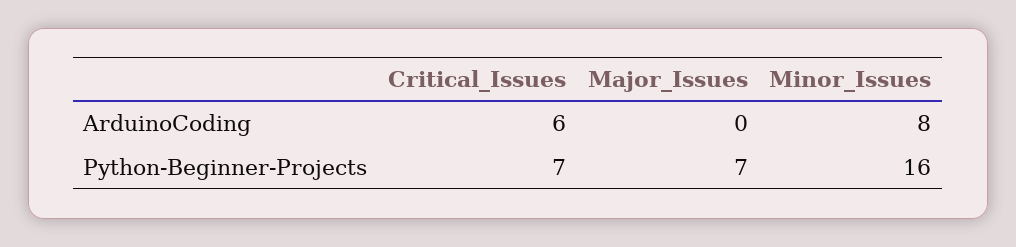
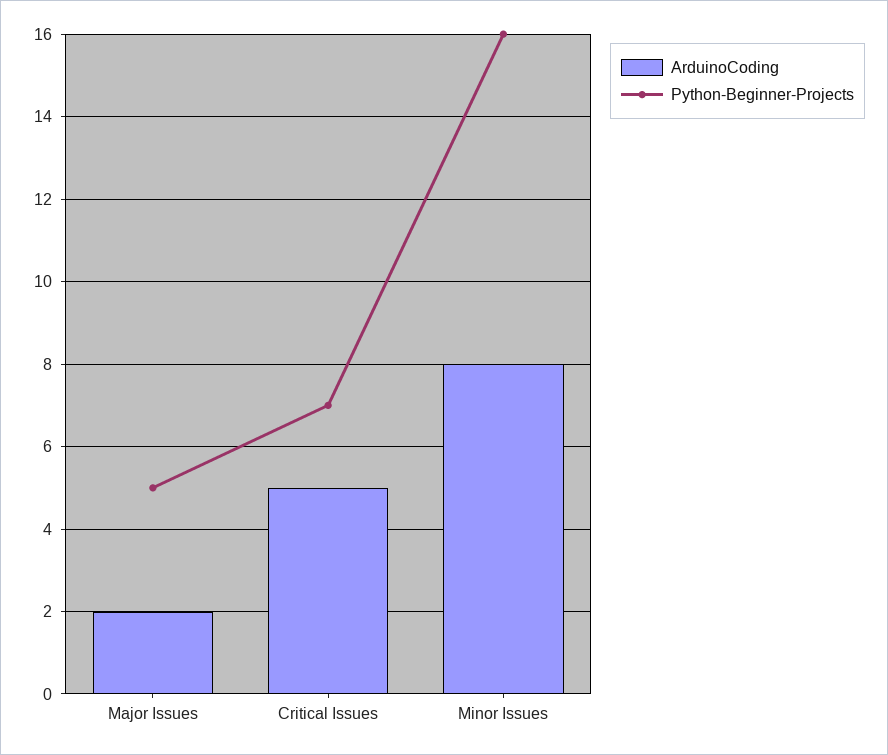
ArduinoCoding, Critical_Issues: 6 -> 5
ArduinoCoding, Major_Issues: 0 -> 2
Python-Beginner-Projects, Major_Issues: 7 -> 5

